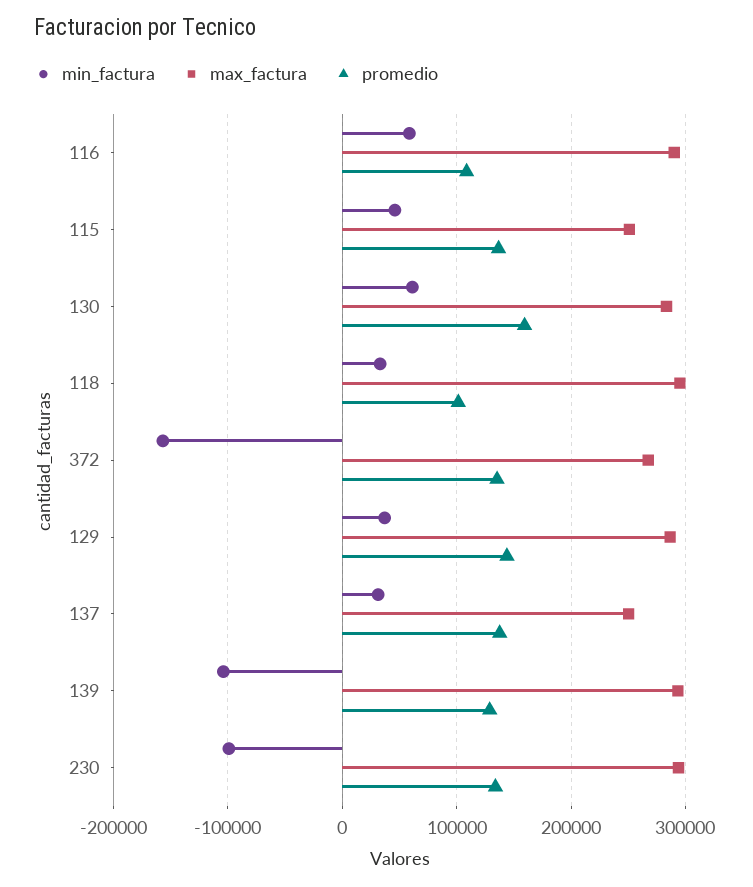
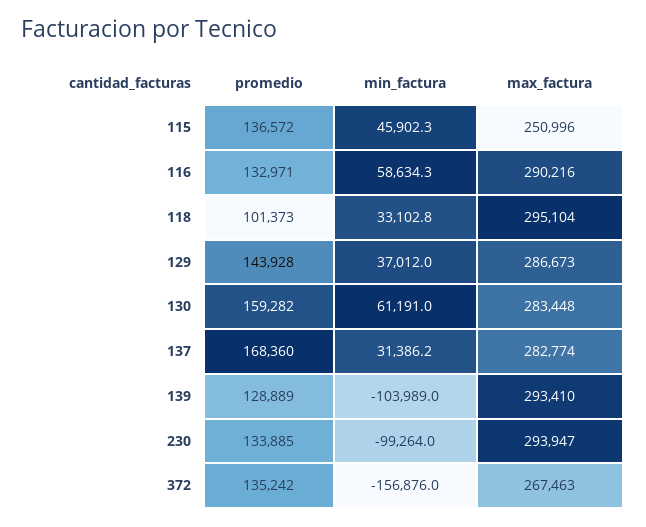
promedio, 116: 110000 -> 132971
max_factura, 137: 250000 -> 282774
promedio, 137: 140000 -> 168360

